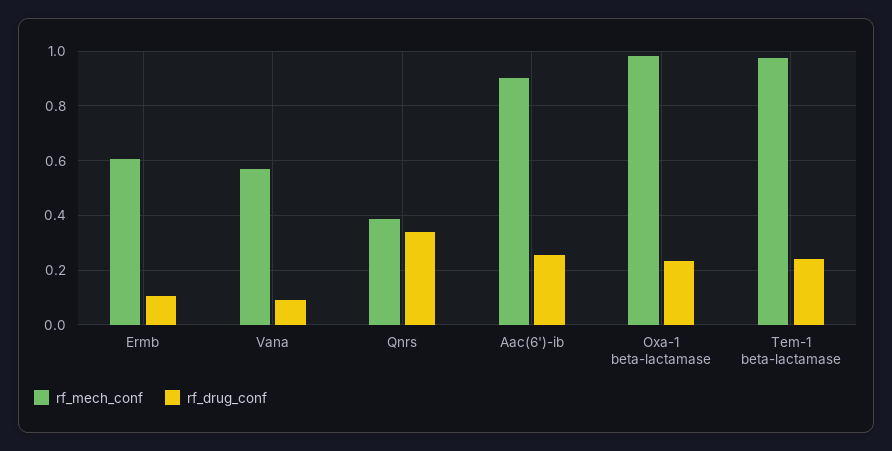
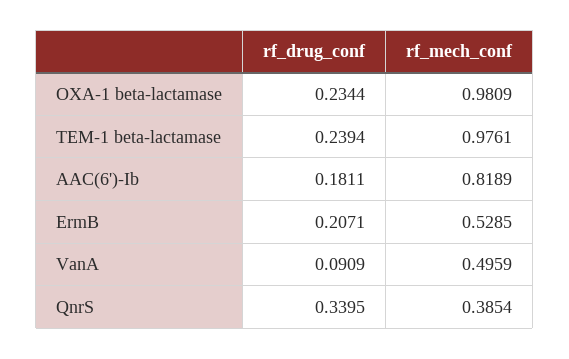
rf_mech_conf, Ermb: 0.6 -> 0.5285
rf_drug_conf, Ermb: 0.1 -> 0.2071
rf_mech_conf, Vana: 0.575 -> 0.4959
rf_mech_conf, Aac(6')-ib: 0.9 -> 0.8189
rf_drug_conf, Aac(6')-ib: 0.25 -> 0.1811

